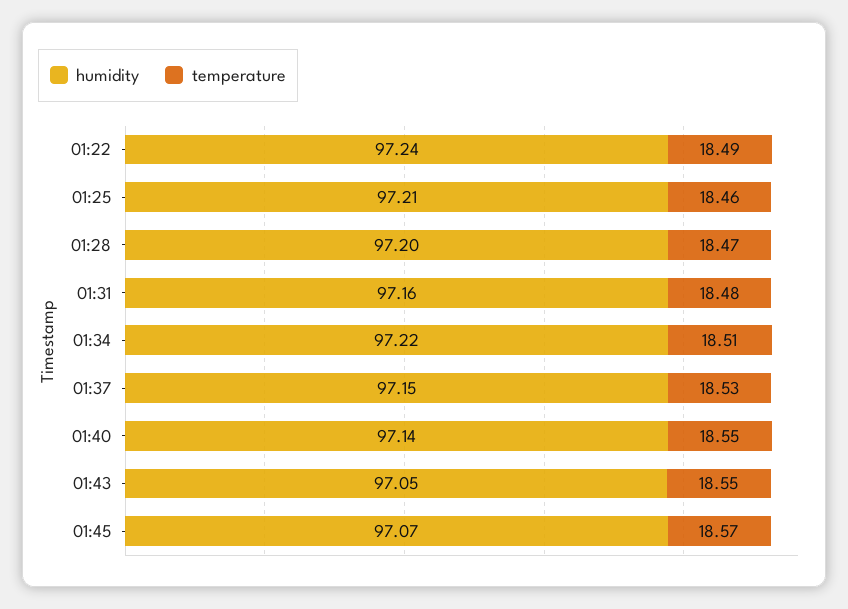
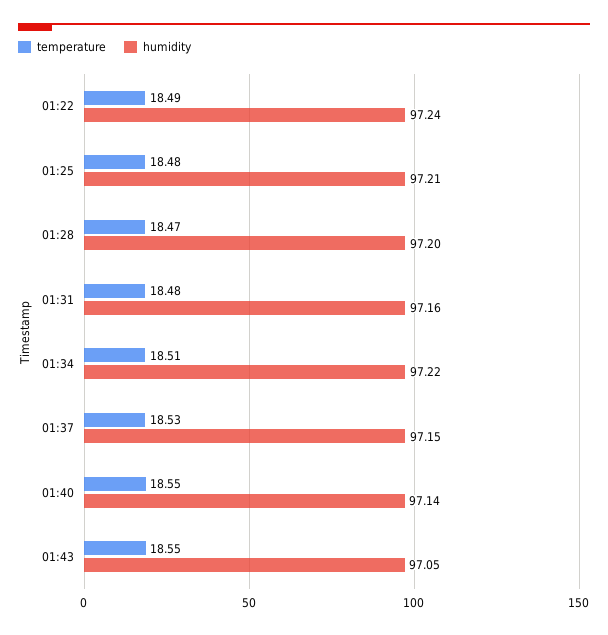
temperature, 01:25: 18.46 -> 18.48
humidity, 01:45: 97.07 -> none
temperature, 01:45: 18.57 -> none

